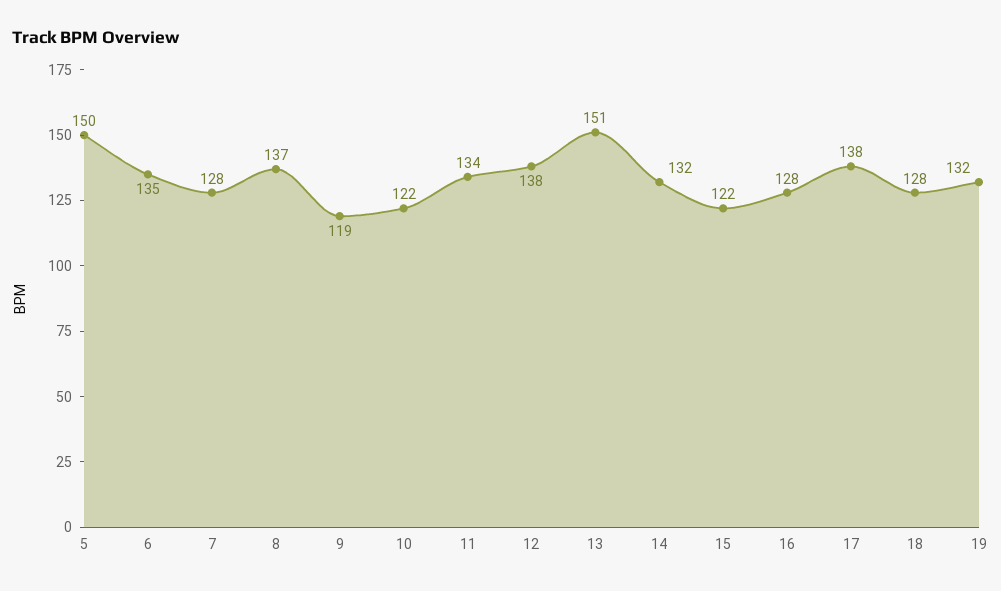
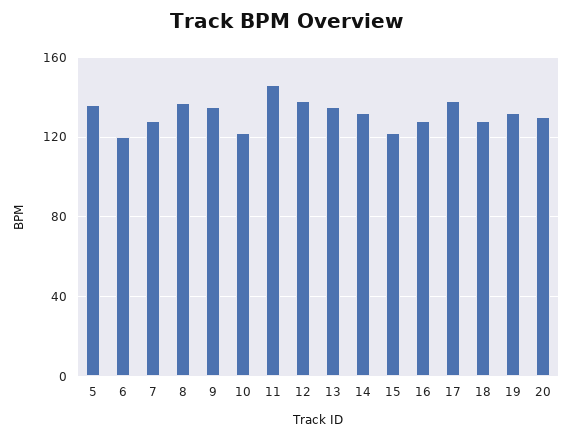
5: 150 -> 135
6: 135 -> 120
9: 119 -> 135
11: 134 -> 145
13: 151 -> 135
20: none -> 130

